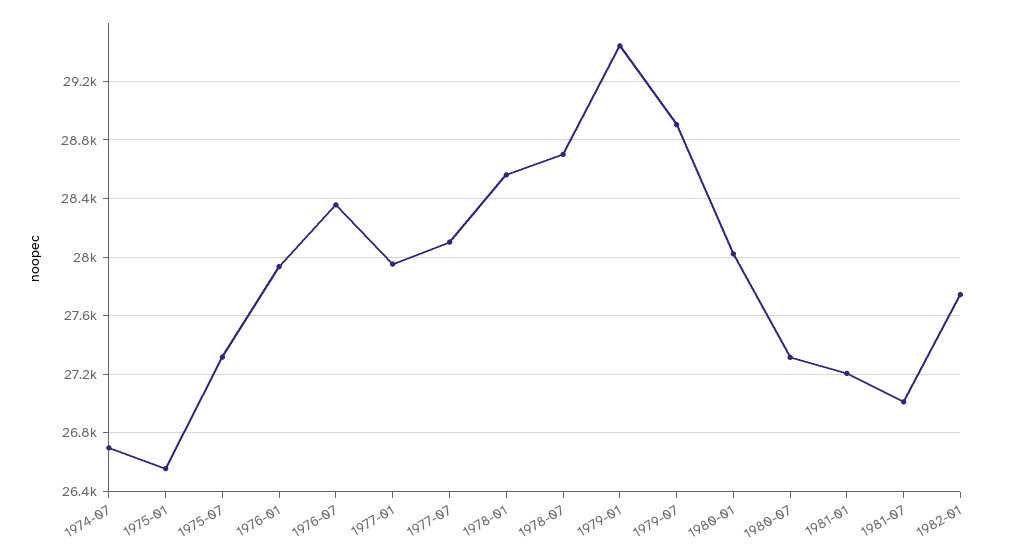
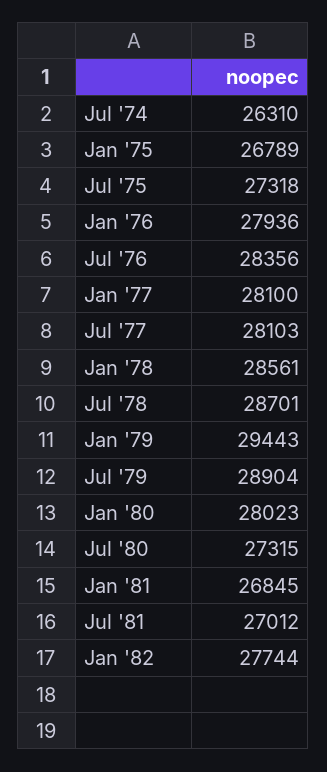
1974-07: 26700 -> 26310
1975-01: 26550 -> 26789
1977-01: 27950 -> 28100
1981-01: 27200 -> 26845

